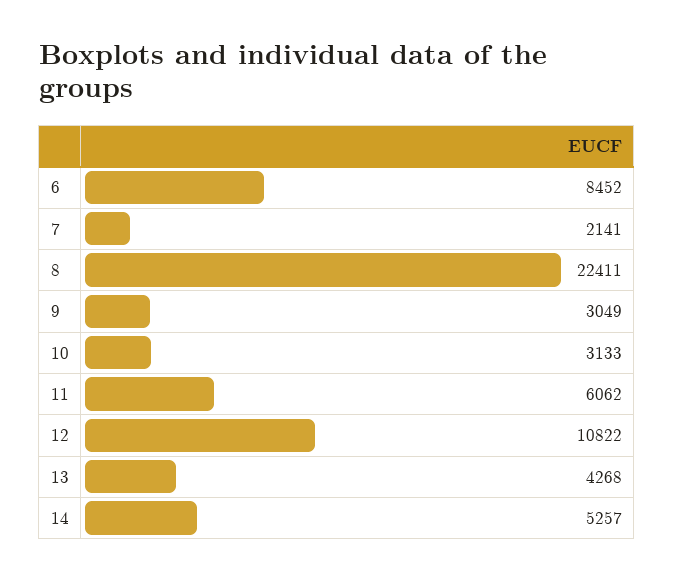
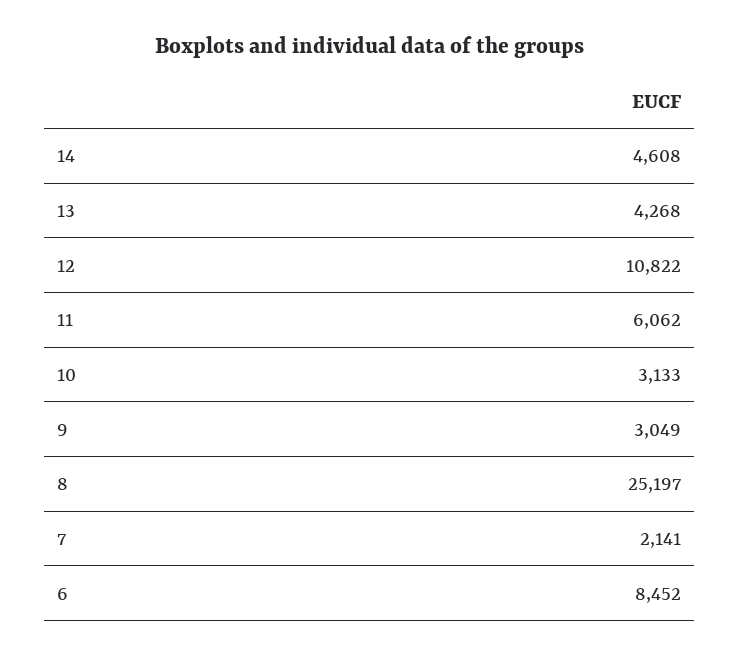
8: 22411 -> 25197
14: 5257 -> 4608

